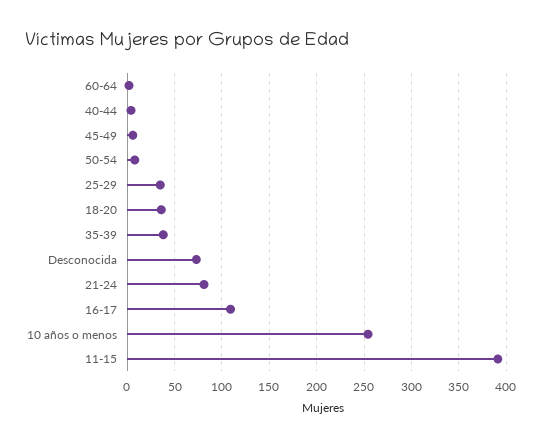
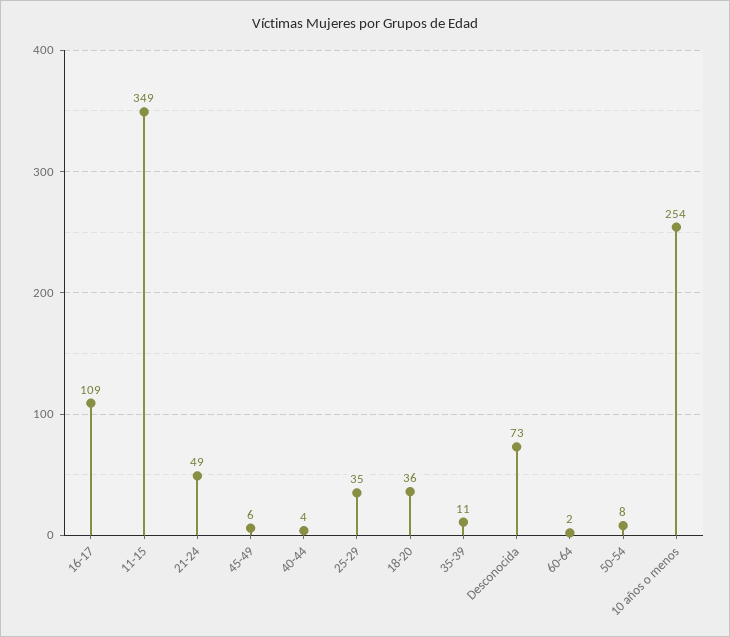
35-39: 40 -> 11
21-24: 80 -> 49
11-15: 390 -> 349

